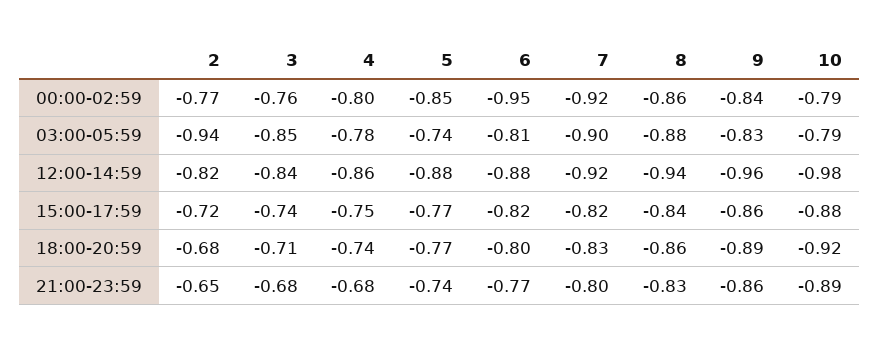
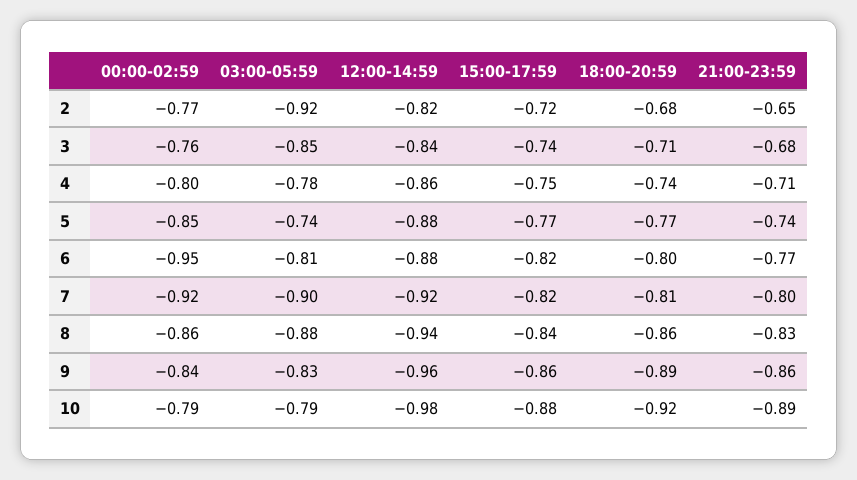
2, 03:00-05:59: -0.94 -> -0.92
7, 18:00-20:59: -0.83 -> -0.81
4, 21:00-23:59: -0.68 -> -0.71

